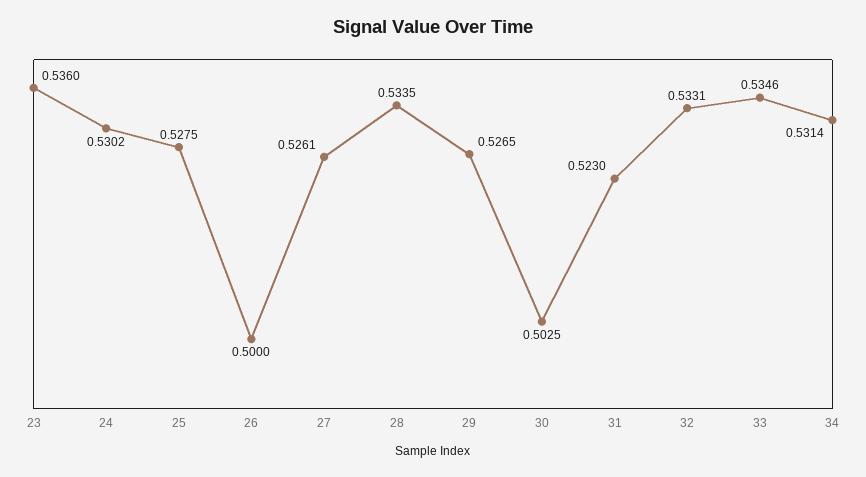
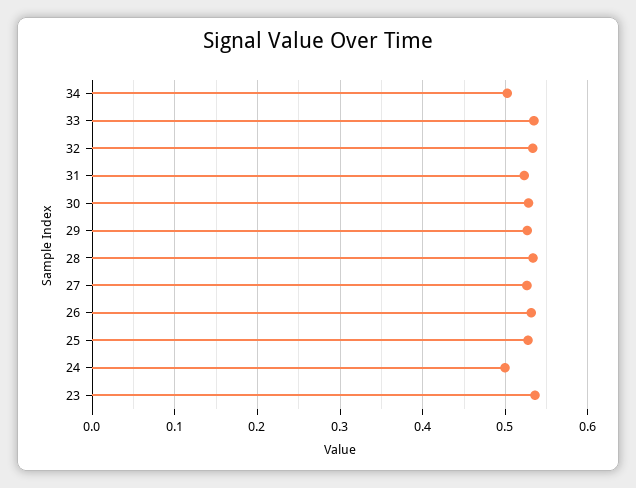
24: 0.5302 -> 0.5
26: 0.5 -> 0.53
30: 0.5025 -> 0.53
34: 0.5314 -> 0.5

